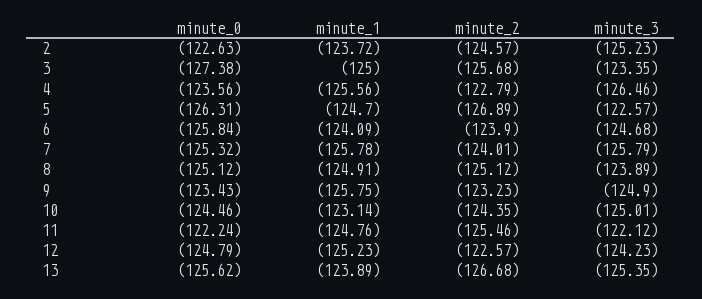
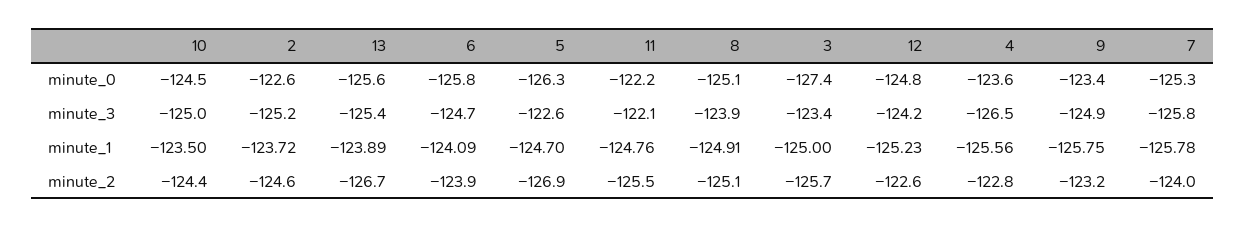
minute_1, 10: -123.14 -> -123.5

